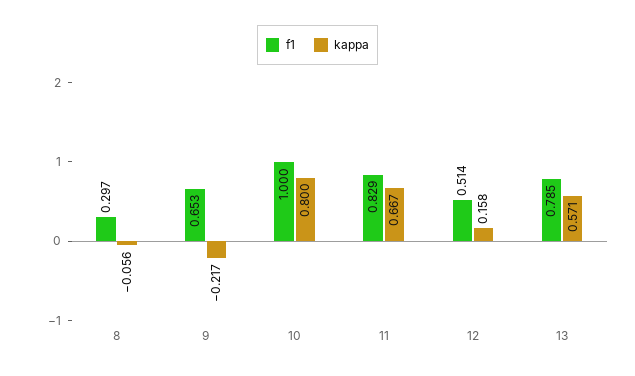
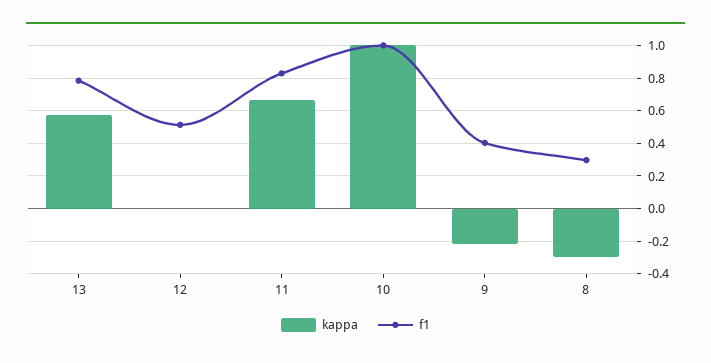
kappa, 8: -0.056 -> -0.3
f1, 9: 0.653 -> 0.4
kappa, 10: 0.8 -> 1
kappa, 12: 0.158 -> 0

